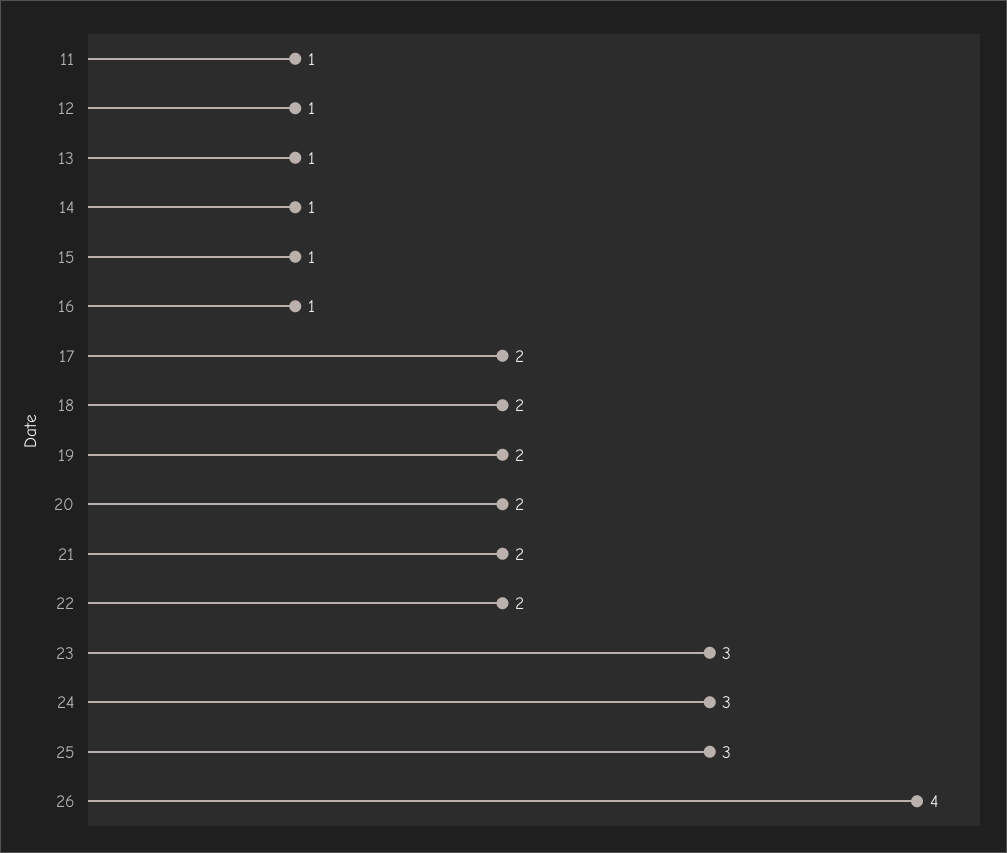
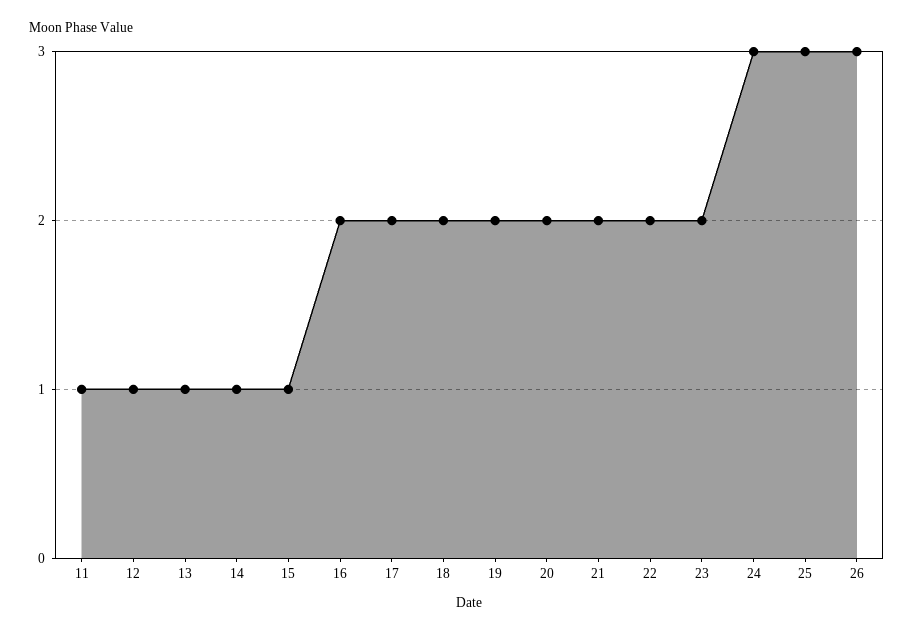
16: 1 -> 2
23: 3 -> 2
26: 4 -> 3

